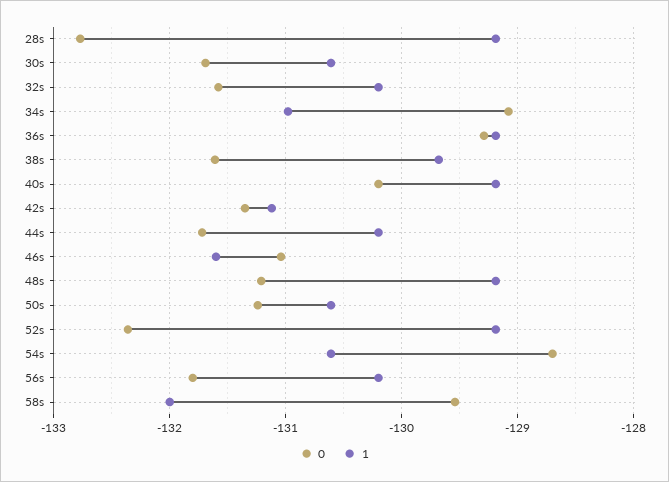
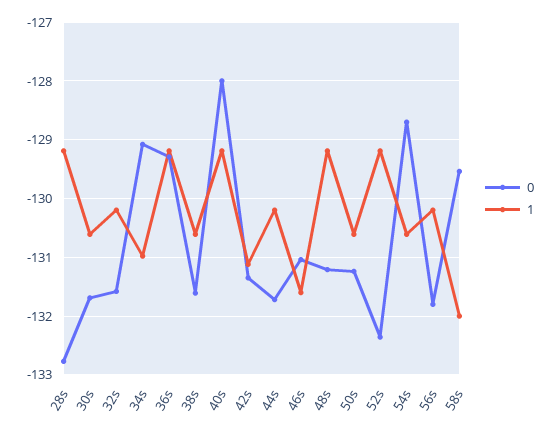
1, 38s: -129.7 -> -130.6
0, 40s: -130.2 -> -128

